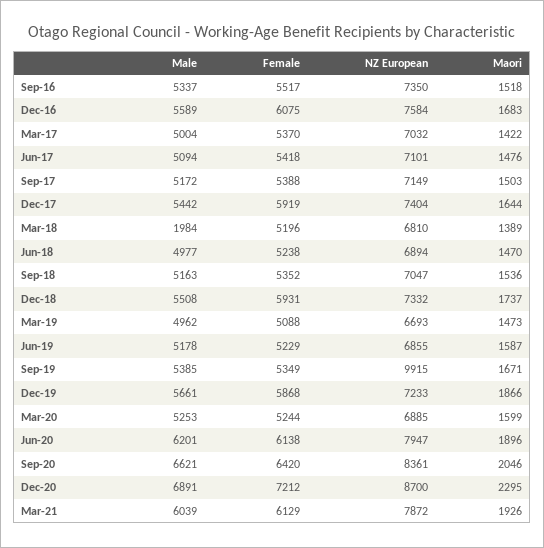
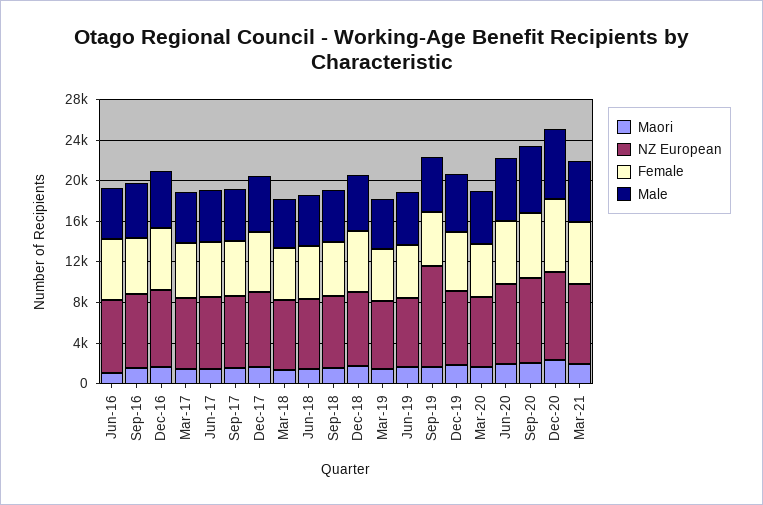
Male, Mar-18: 1984 -> 5000
Maori, Jun-16: none -> 1000
NZ European, Jun-16: none -> 7000
Female, Jun-16: none -> 6000
Male, Jun-16: none -> 5000

